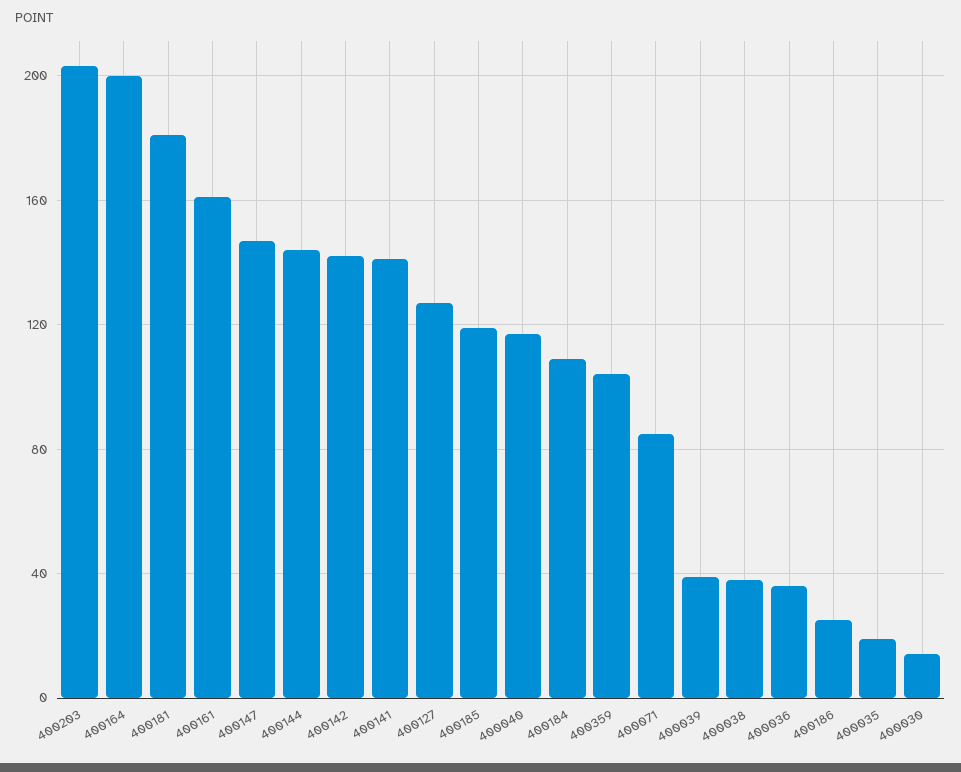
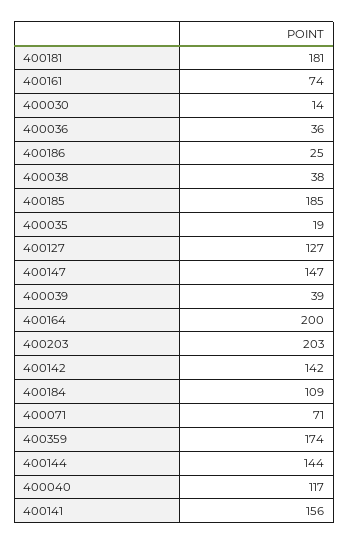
400161: 160 -> 74
400141: 140 -> 156
400185: 120 -> 185
400359: 105 -> 174
400071: 85 -> 71

